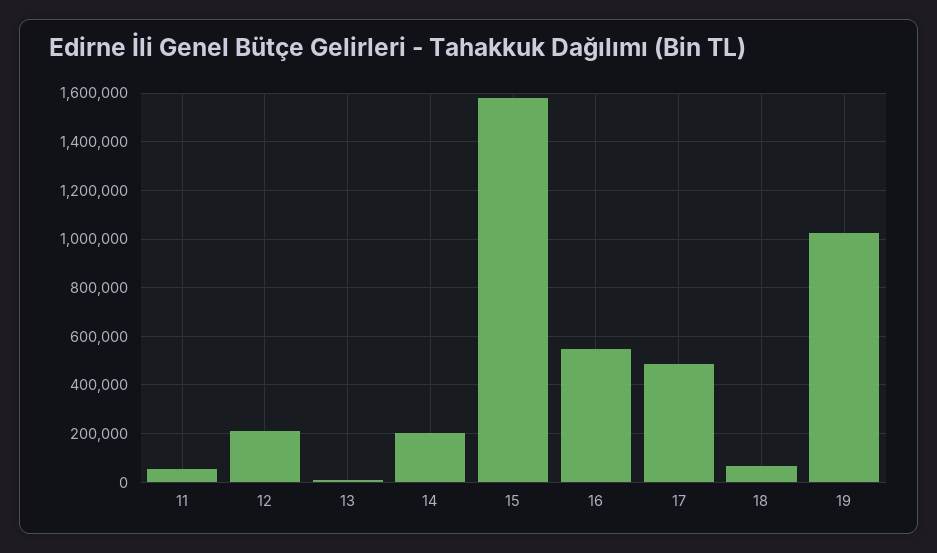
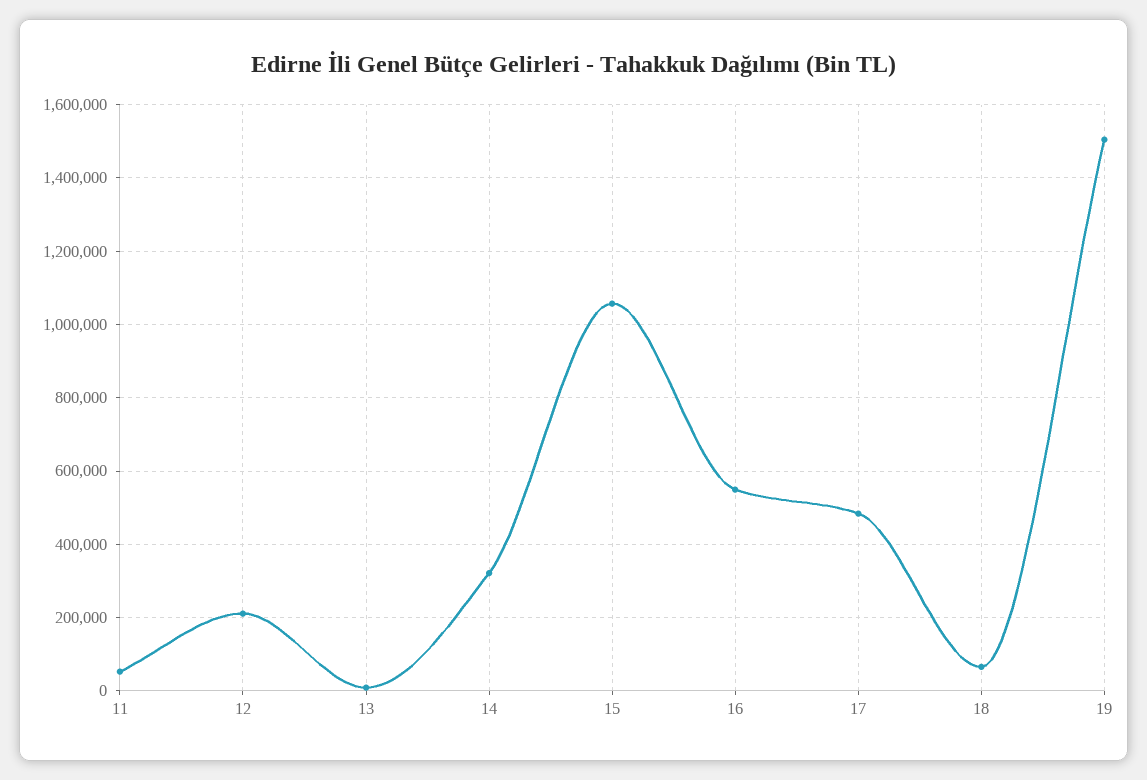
14: 200000 -> 320000
15: 1575000 -> 1060000
19: 1025000 -> 1500000

